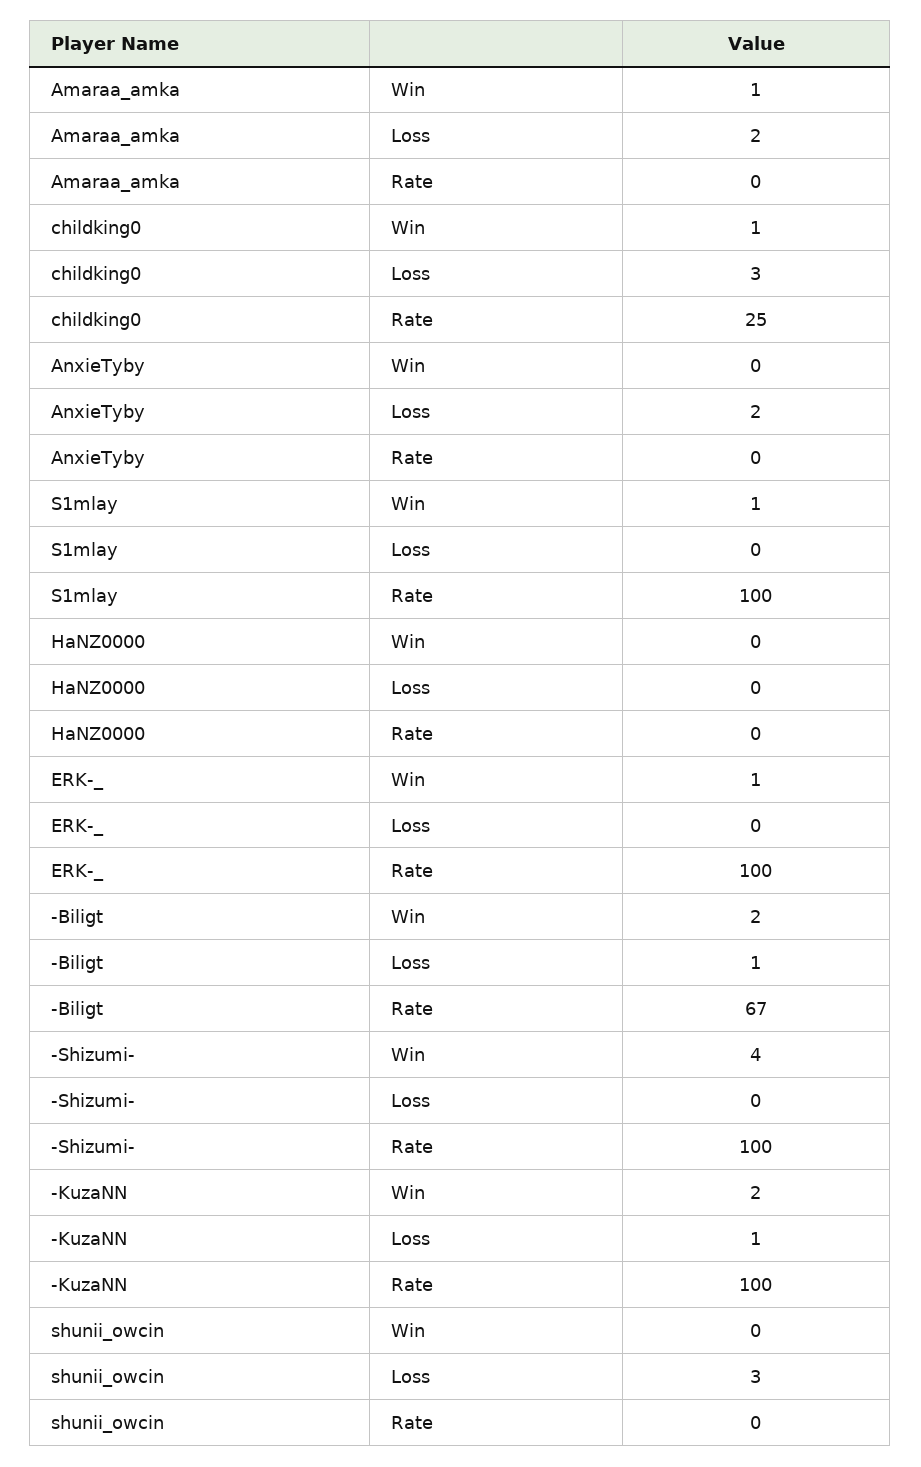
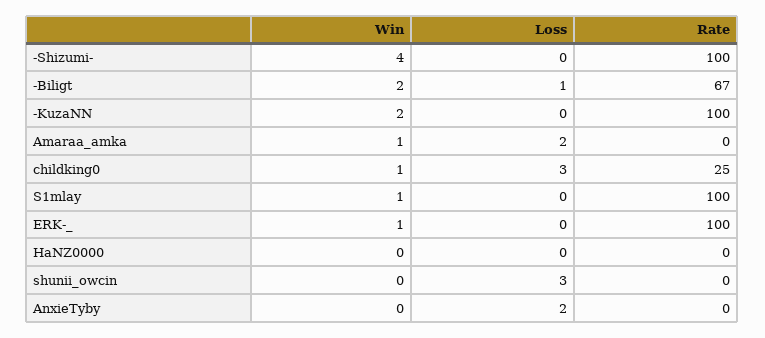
-KuzaNN, Loss: 1 -> 0

